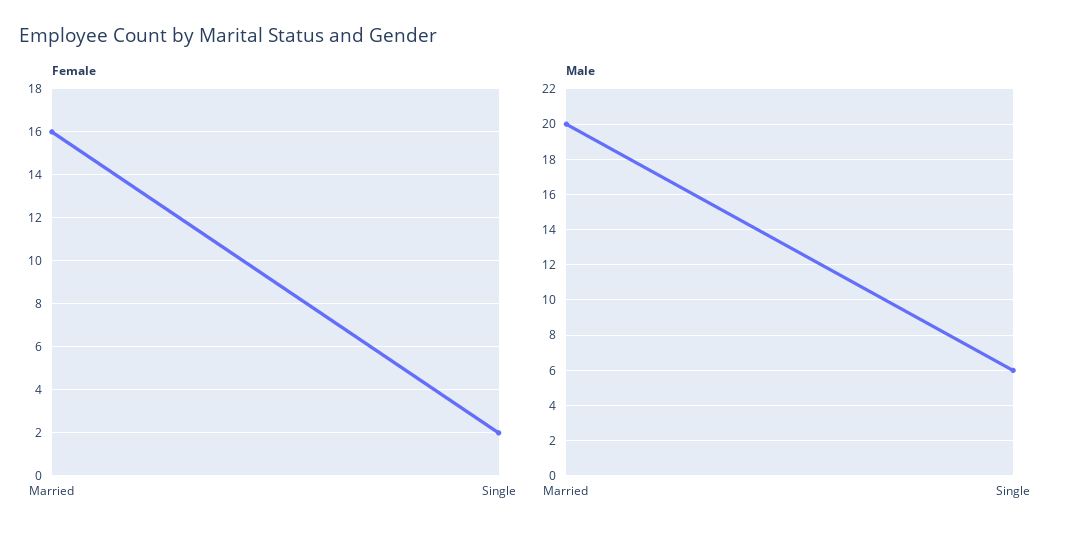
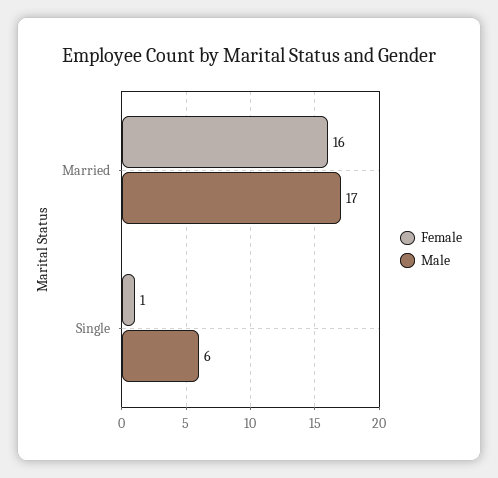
Female, Single: 2 -> 1
Male, Married: 20 -> 17

